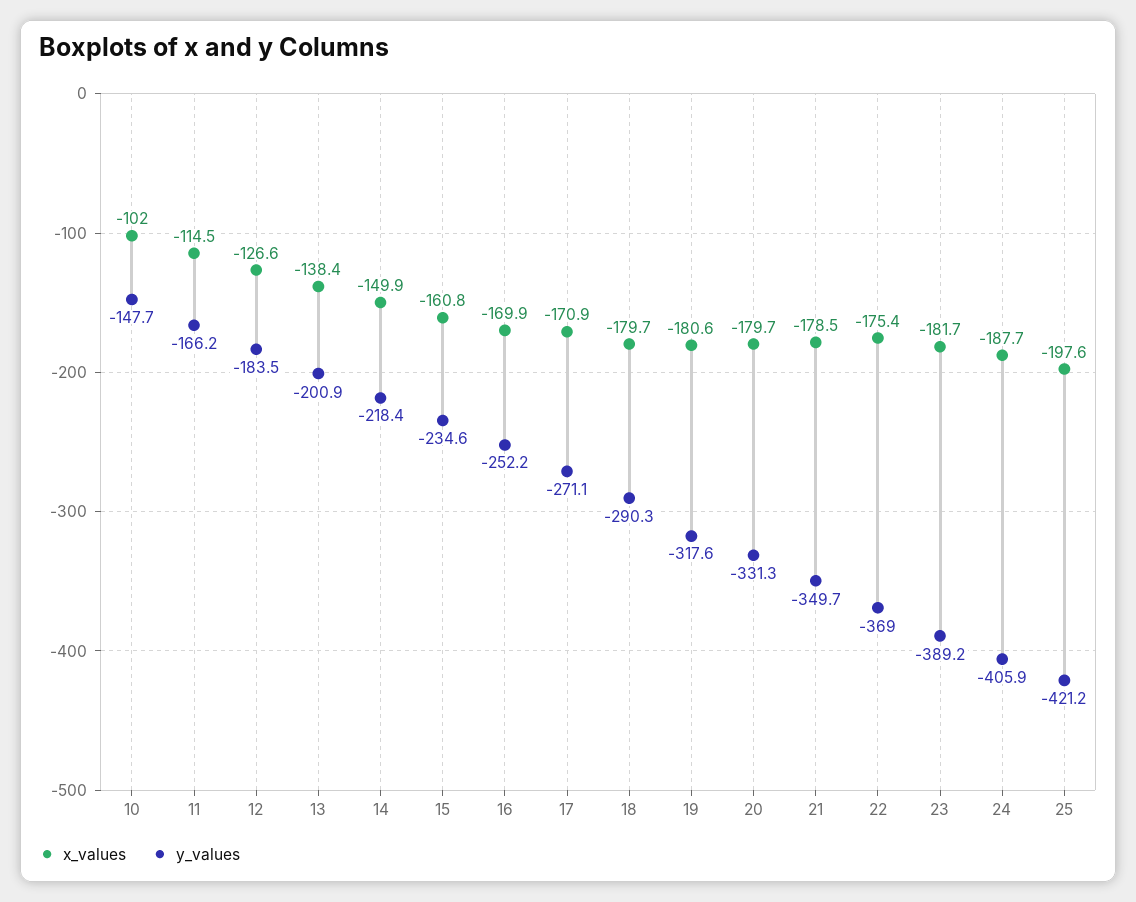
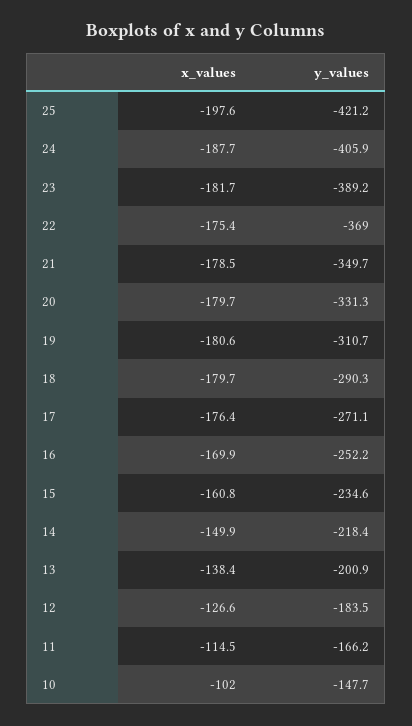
x_values, 17: -170.9 -> -176.4
y_values, 19: -317.6 -> -310.7

